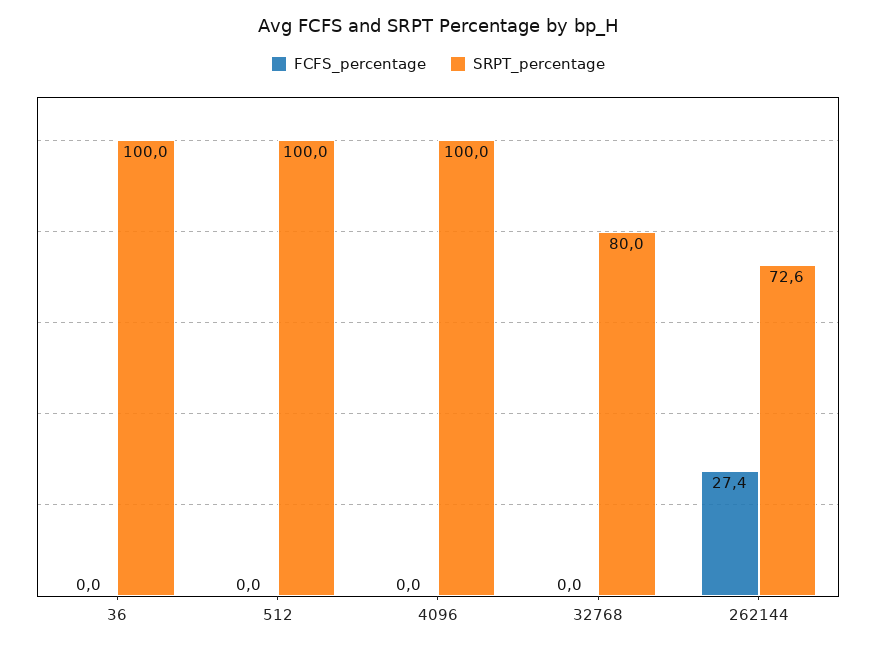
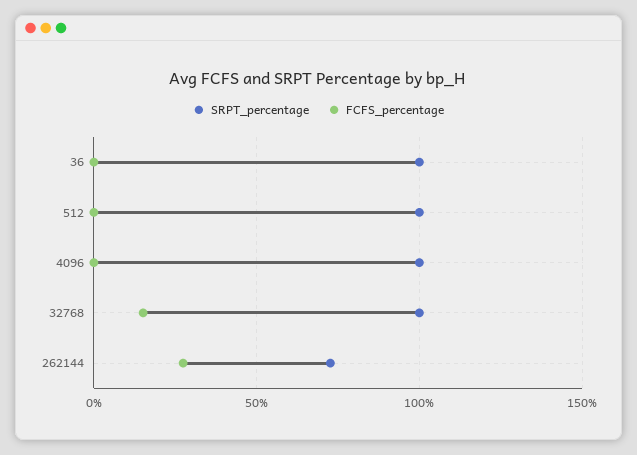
FCFS_percentage, 32768: 0 -> 15
SRPT_percentage, 32768: 80 -> 100

